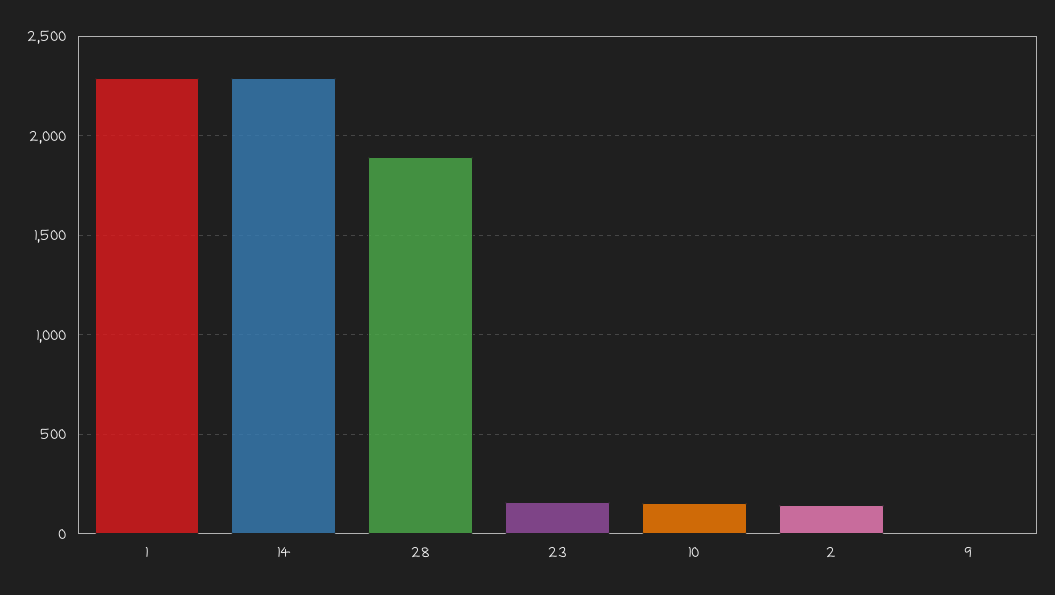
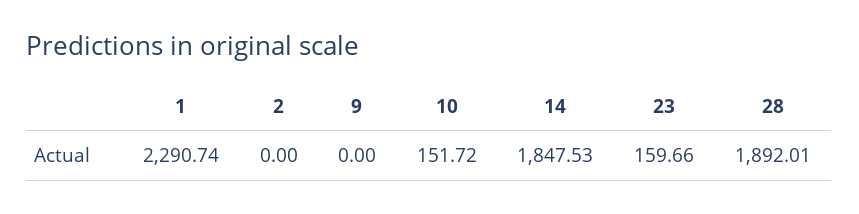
14: 2300 -> 1847.53
2: 150 -> 0

